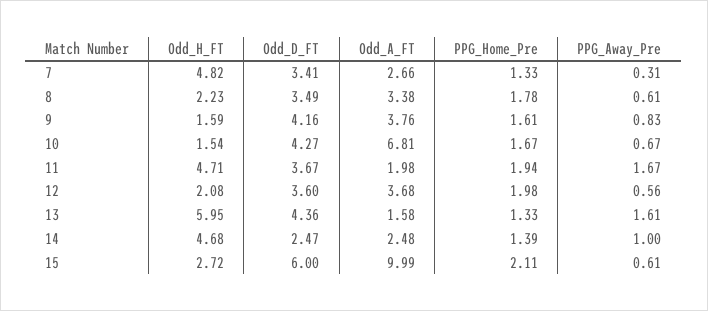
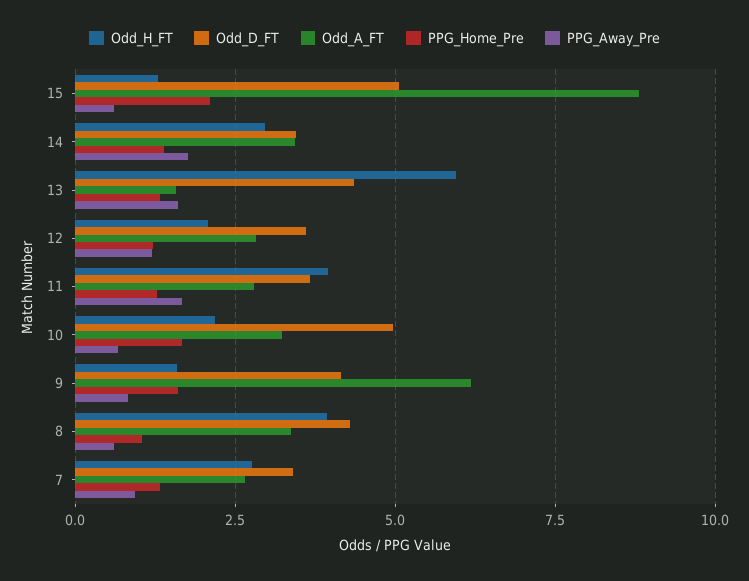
Odd_H_FT, 7: 4.82 -> 2.75
PPG_Away_Pre, 7: 0.31 -> 1
Odd_H_FT, 8: 2.23 -> 4
Odd_D_FT, 8: 3.49 -> 4.25
PPG_Home_Pre, 8: 1.78 -> 1
Odd_A_FT, 9: 3.76 -> 6.25
Odd_H_FT, 10: 1.54 -> 2.25
Odd_D_FT, 10: 4.27 -> 5
Odd_A_FT, 10: 6.81 -> 3.25
Odd_H_FT, 11: 4.71 -> 4
Odd_A_FT, 11: 1.98 -> 2.75
PPG_Home_Pre, 11: 1.94 -> 1.25
Odd_A_FT, 12: 3.68 -> 2.75
PPG_Home_Pre, 12: 1.98 -> 1.25
PPG_Away_Pre, 12: 0.56 -> 1.25
Odd_H_FT, 14: 4.68 -> 3
Odd_D_FT, 14: 2.47 -> 3.5
Odd_A_FT, 14: 2.48 -> 3.5
PPG_Away_Pre, 14: 1 -> 1.75
Odd_H_FT, 15: 2.72 -> 1.25
Odd_D_FT, 15: 6 -> 5
Odd_A_FT, 15: 9.99 -> 8.75

